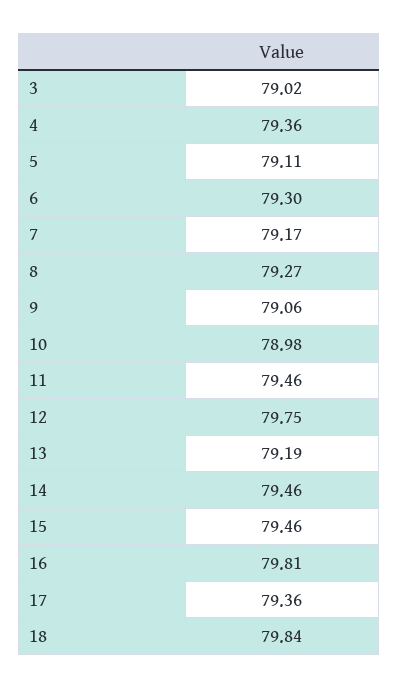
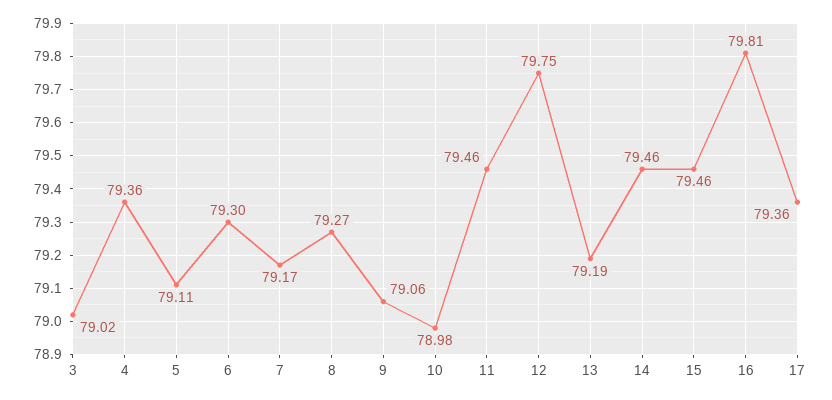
18: 79.84 -> none

